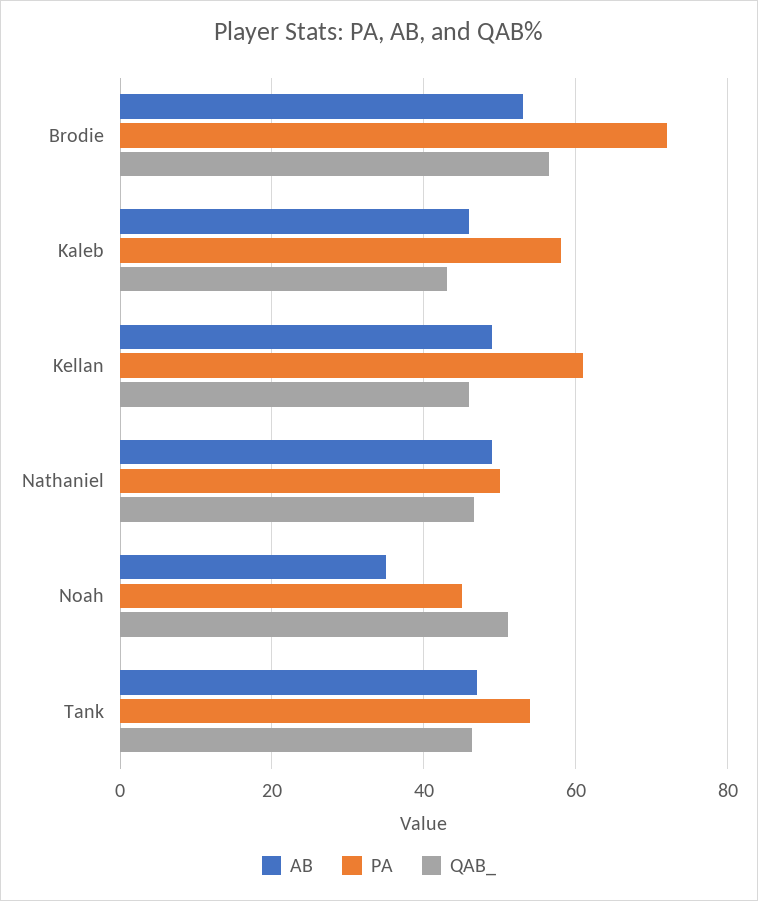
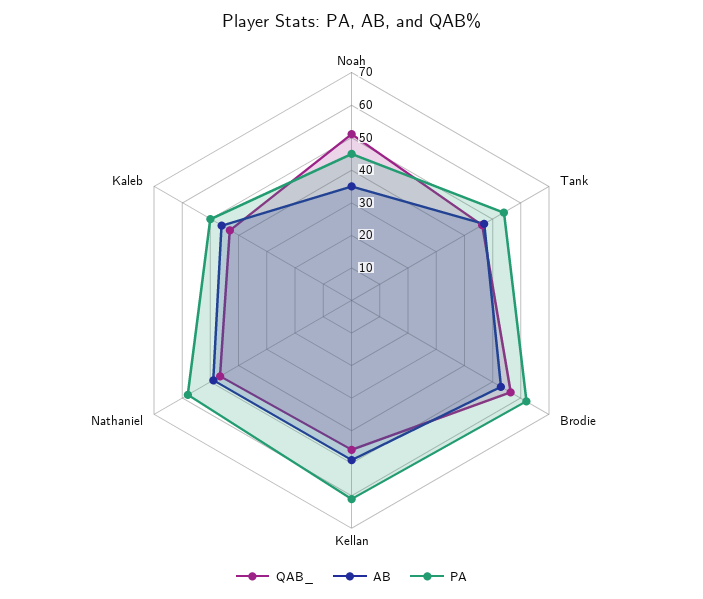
PA, Brodie: 72 -> 62.5
PA, Kaleb: 58 -> 50
PA, Nathaniel: 50 -> 57.5

